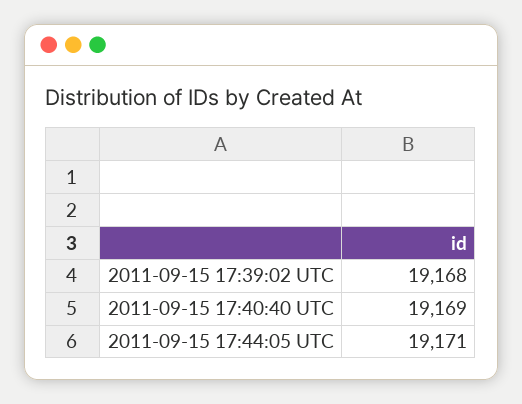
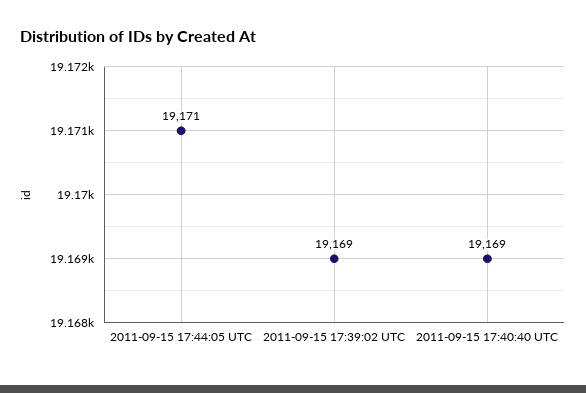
2011-09-15 17:39:02 UTC: 19168 -> 19169

